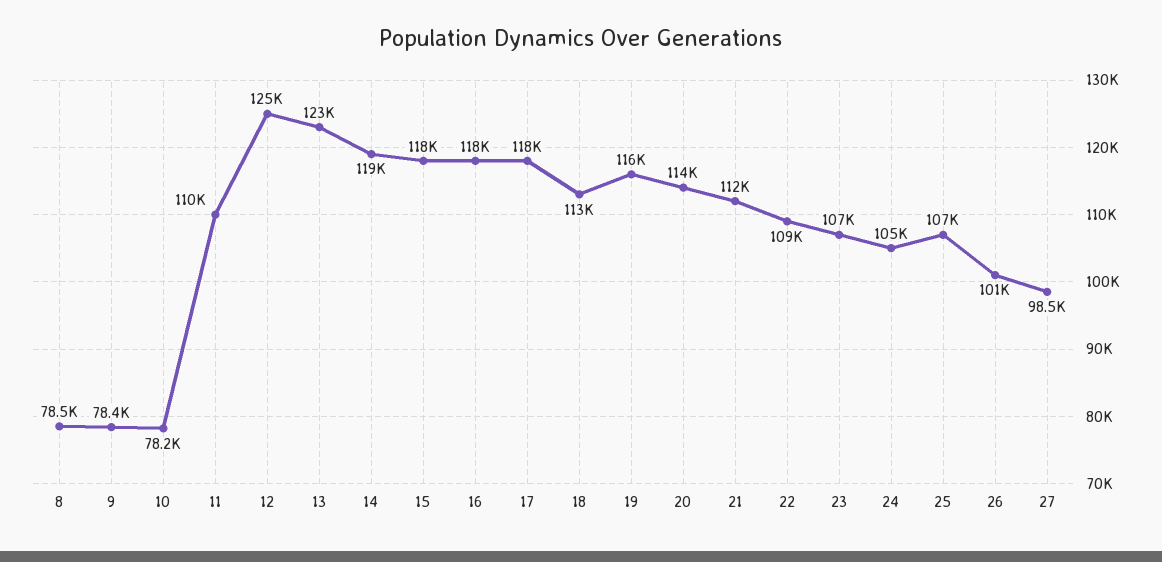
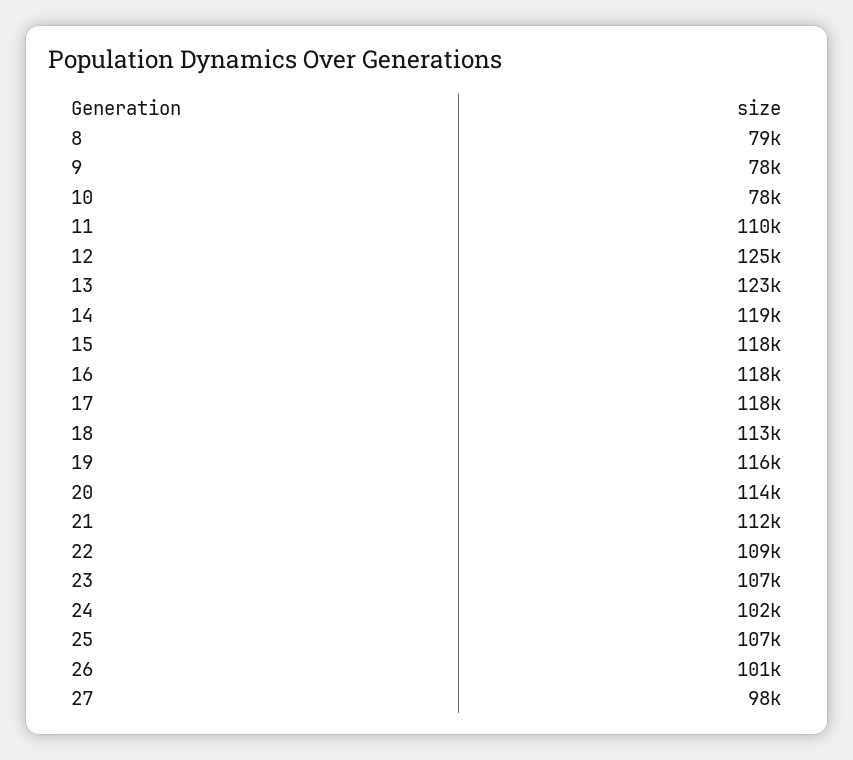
24: 105000 -> 102000

